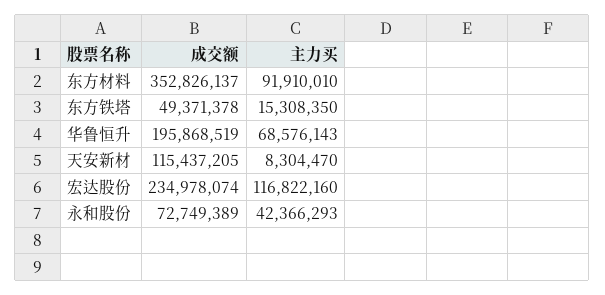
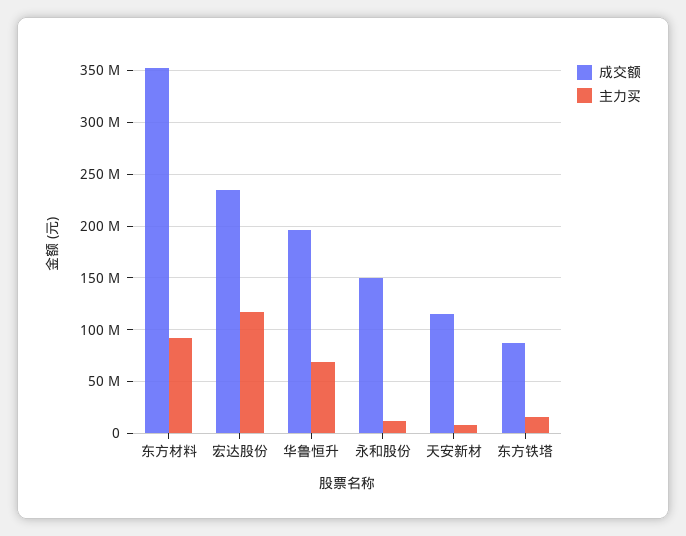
成交额, 东方铁塔: 49371378 -> 90000000
成交额, 永和股份: 72749389 -> 150000000
主力买, 永和股份: 42366293 -> 10000000

